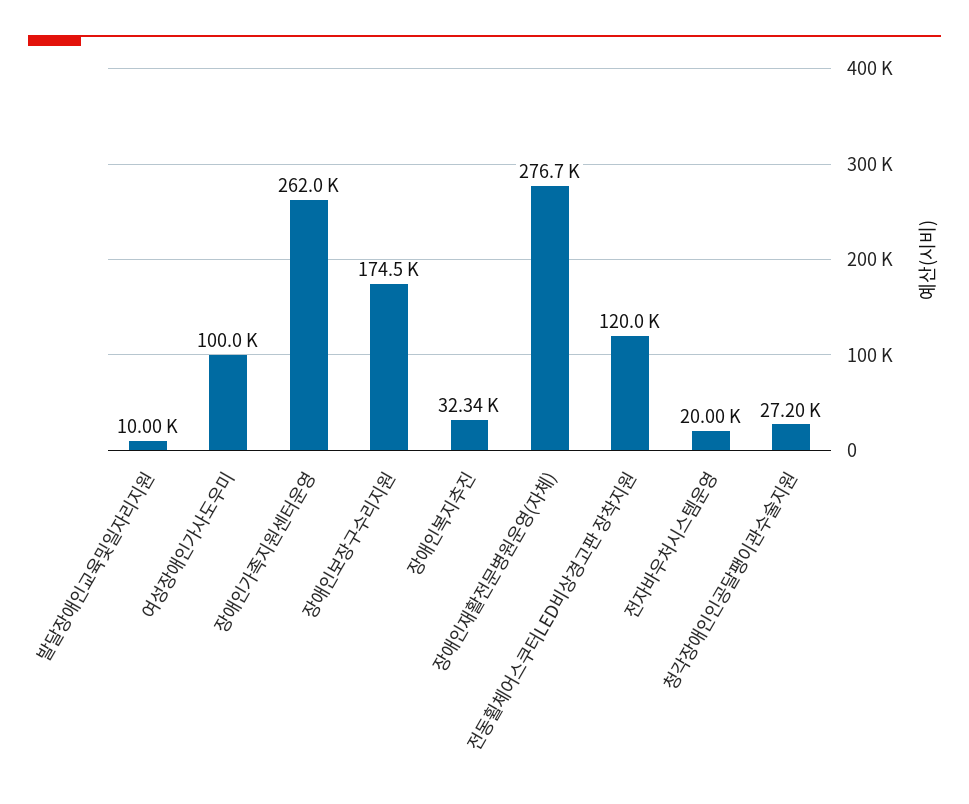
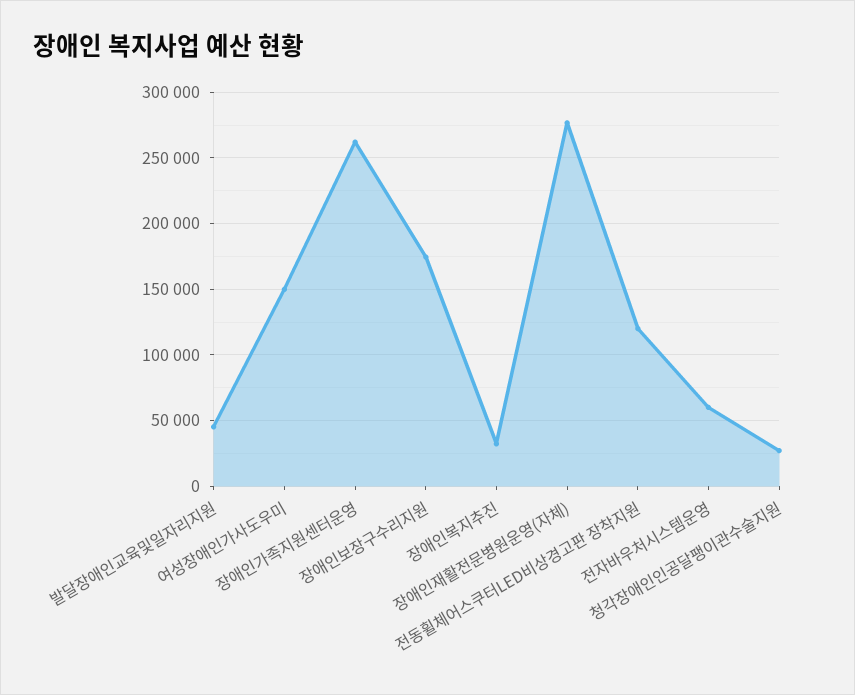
발달장애인교육및일자리지원: 10000 -> 45000
여성장애인가사도우미: 100000 -> 150000
전자바우처시스템운영: 20000 -> 60000

